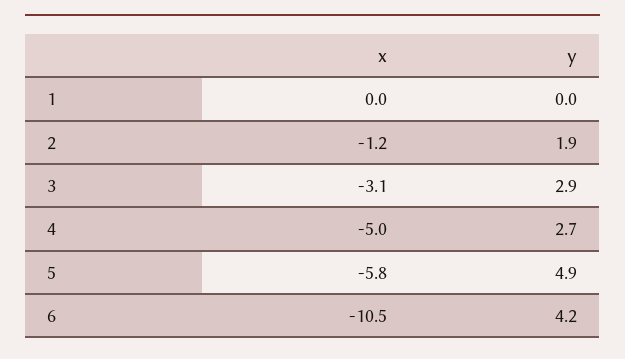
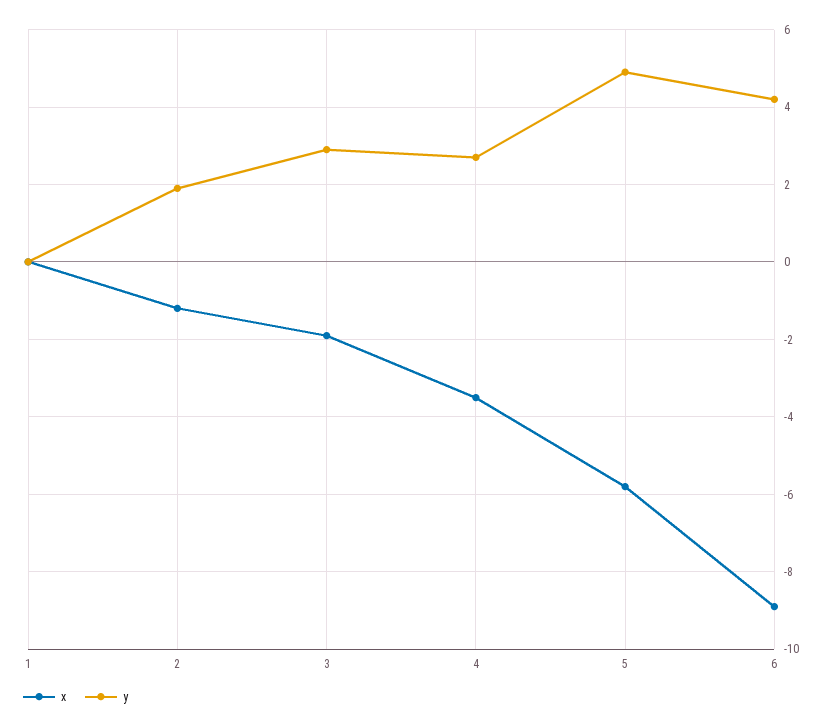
x, 3: -3.1 -> -2
x, 4: -5 -> -3.5
x, 6: -10.5 -> -9

